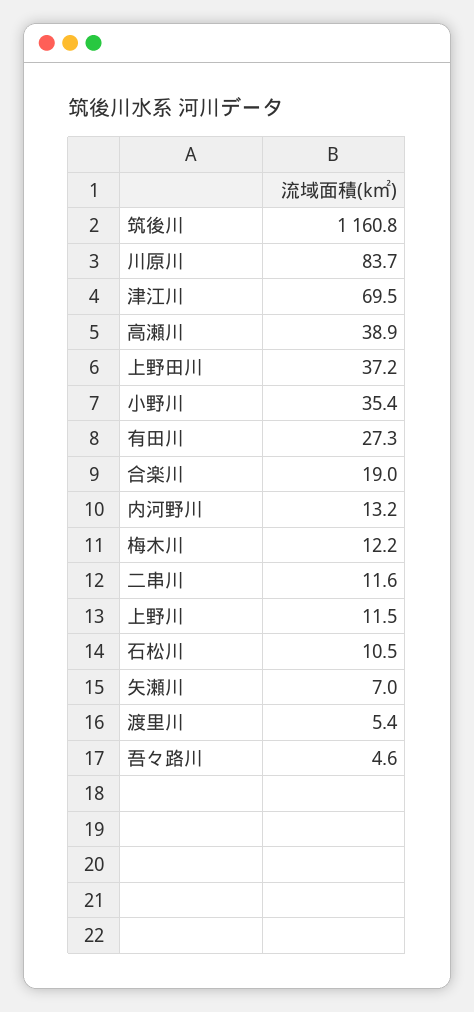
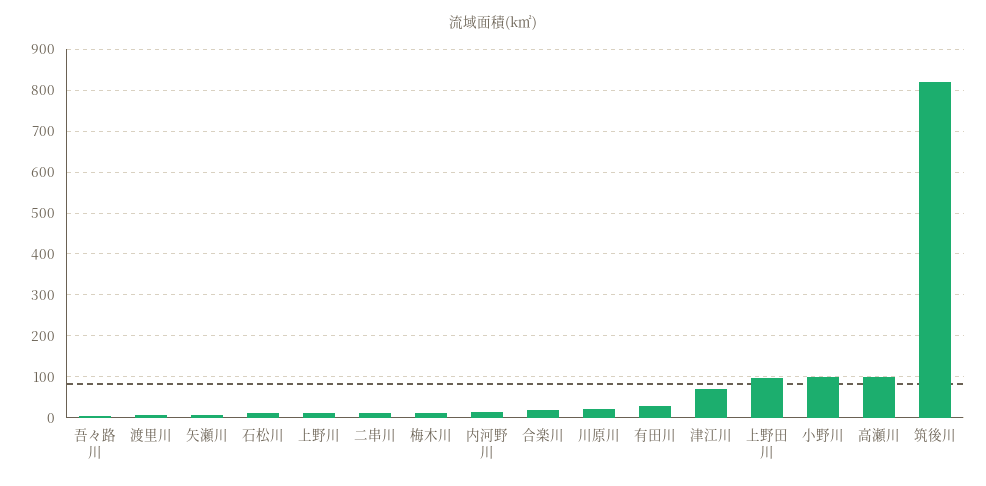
筑後川: 1160.8 -> 820
川原川: 83.7 -> 20
高瀬川: 38.9 -> 100
上野田川: 37.2 -> 100
小野川: 35.4 -> 100

